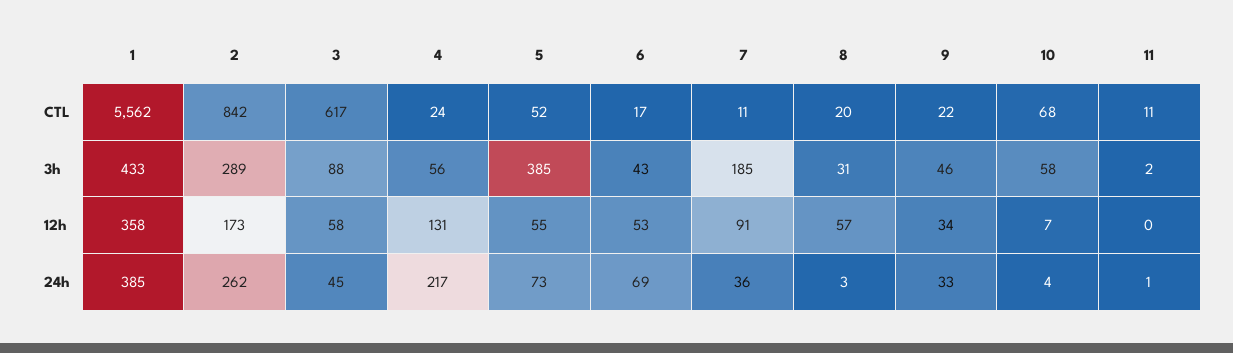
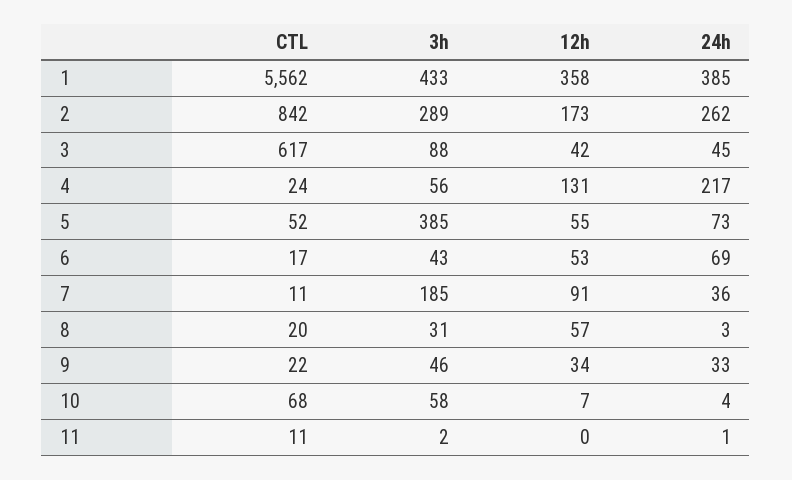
3, 12h: 58 -> 42

